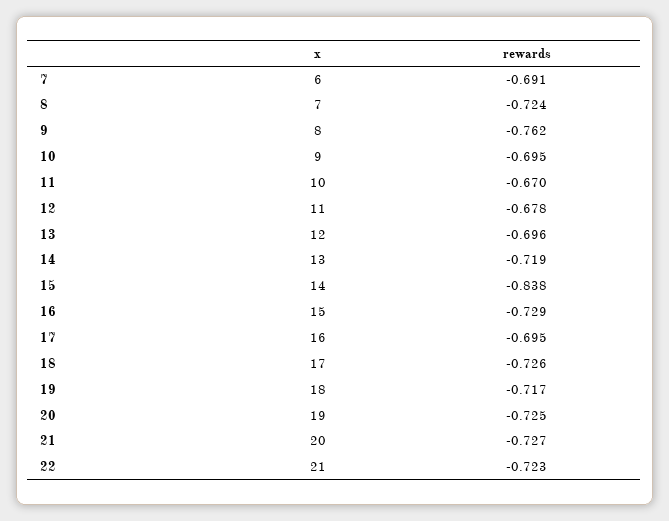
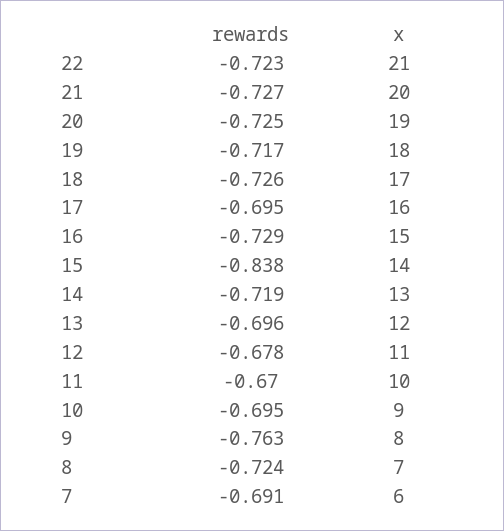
rewards, 9: -0.762 -> -0.763

